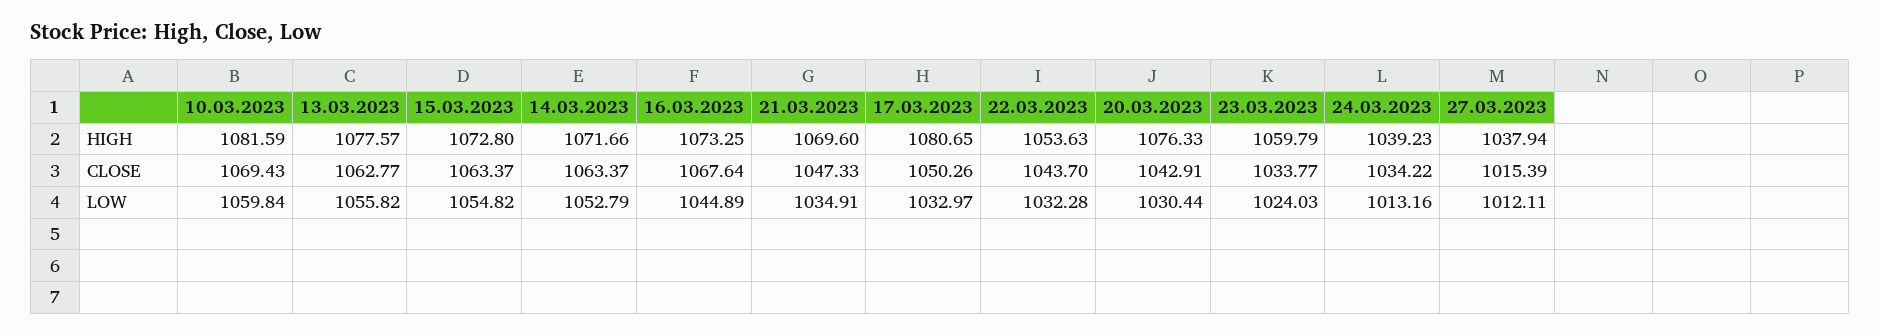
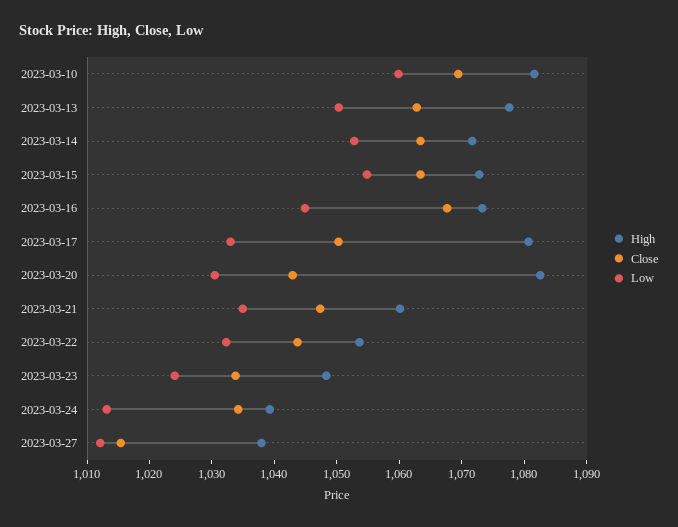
HIGH, 21.03.2023: 1069.6 -> 1060
HIGH, 20.03.2023: 1076.33 -> 1082
HIGH, 23.03.2023: 1059.79 -> 1048
LOW, 13.03.2023: 1055.82 -> 1050

